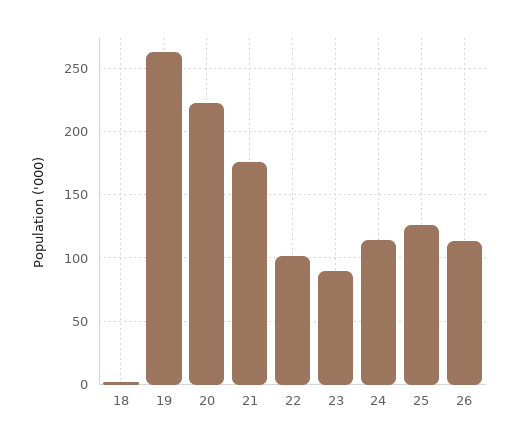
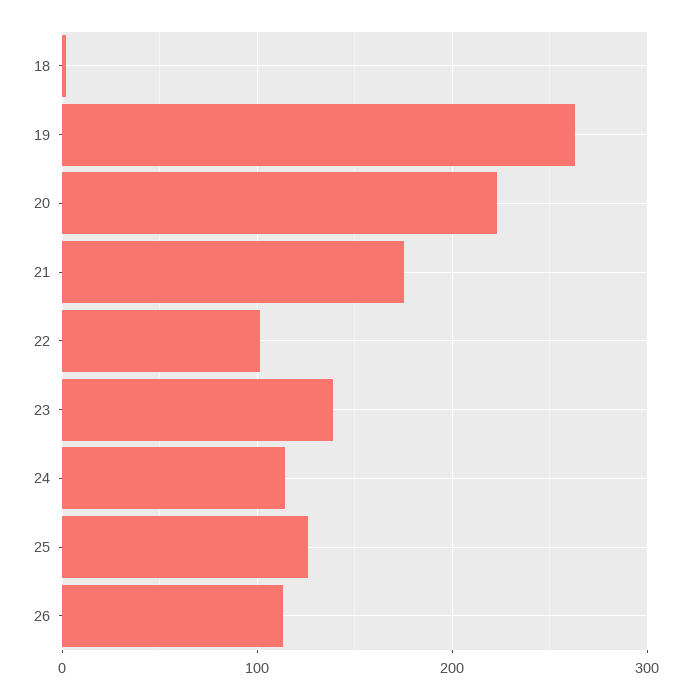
23: 90 -> 140

